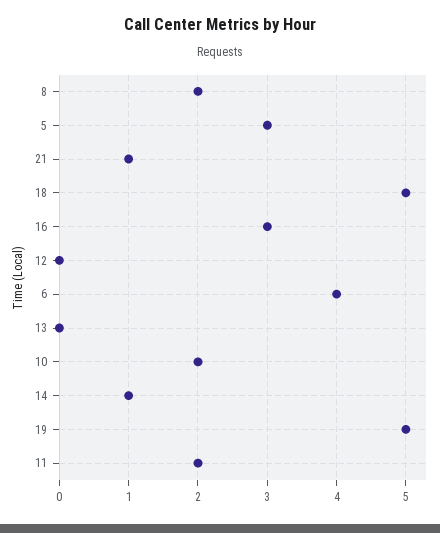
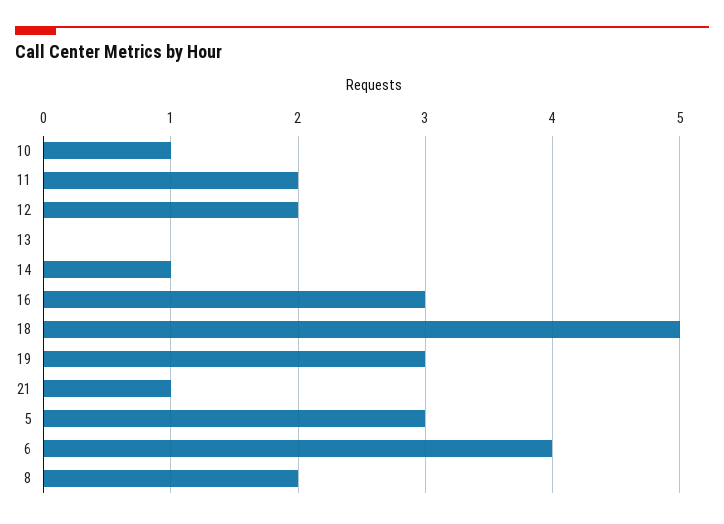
12: 0 -> 2
10: 2 -> 1
19: 5 -> 3

